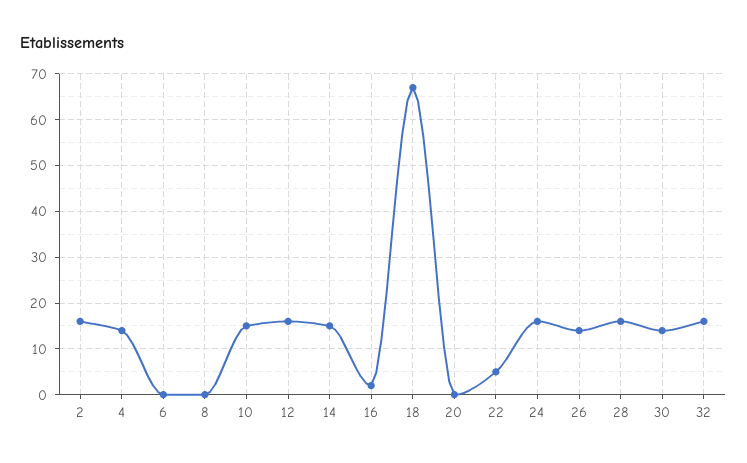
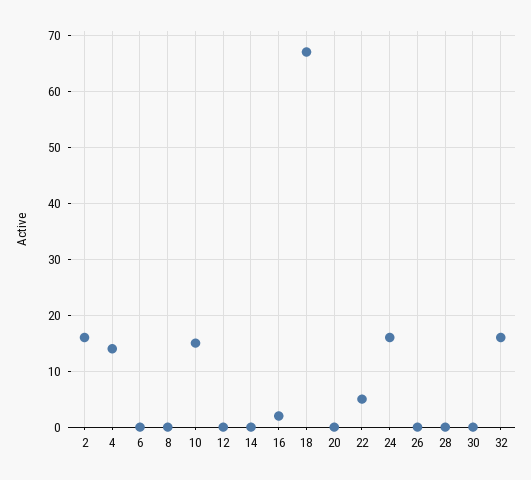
12: 15 -> 0
14: 15 -> 0
26: 15 -> 0
28: 15 -> 0
30: 15 -> 0

